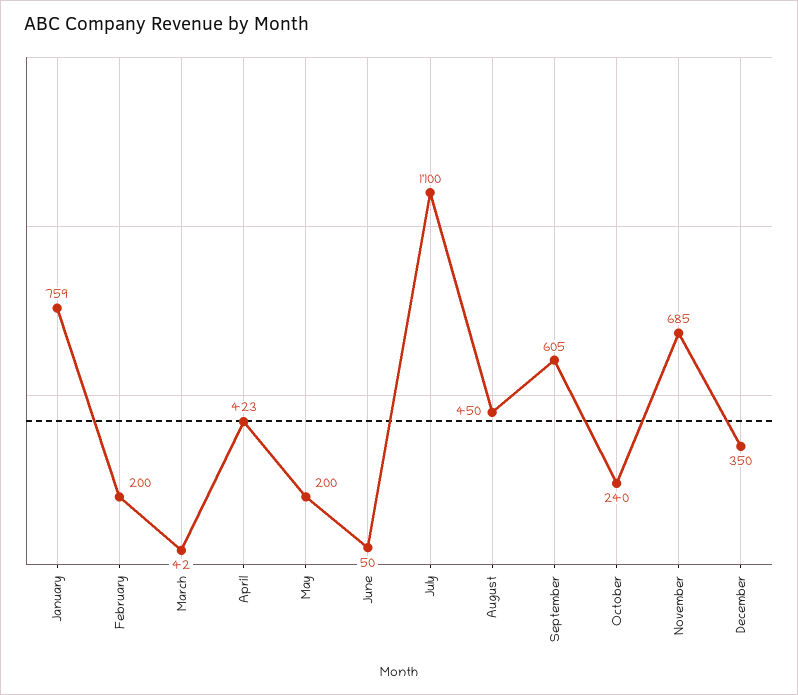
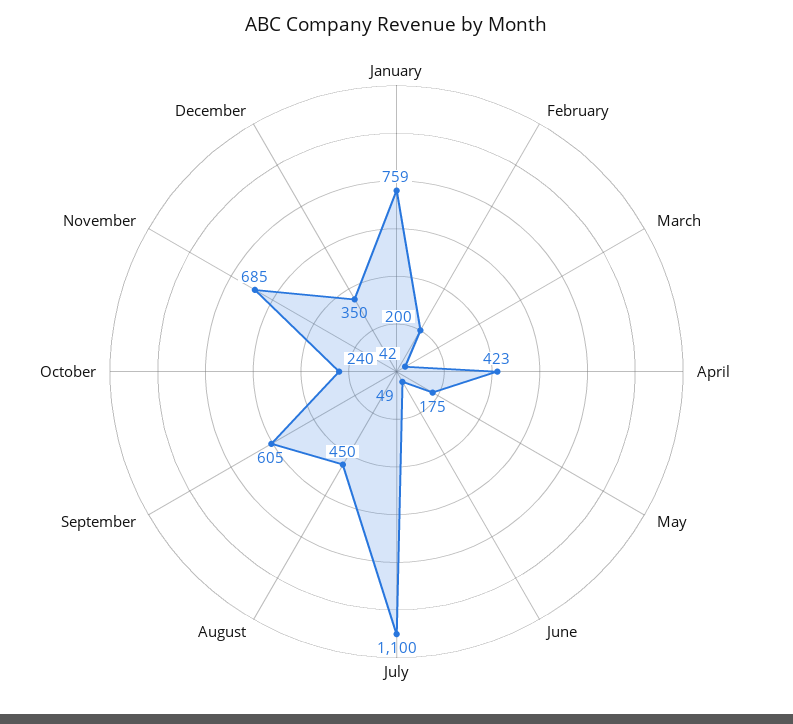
May: 200 -> 175
June: 50 -> 49

